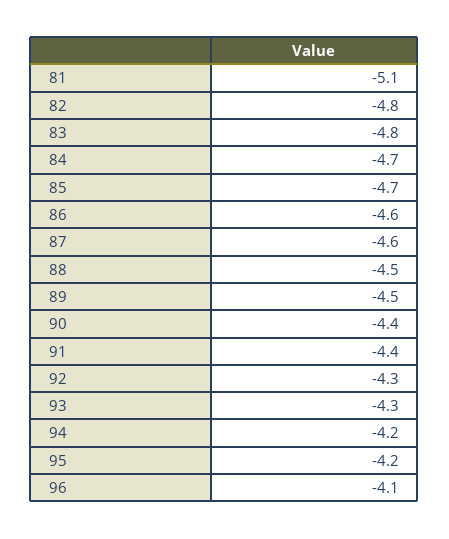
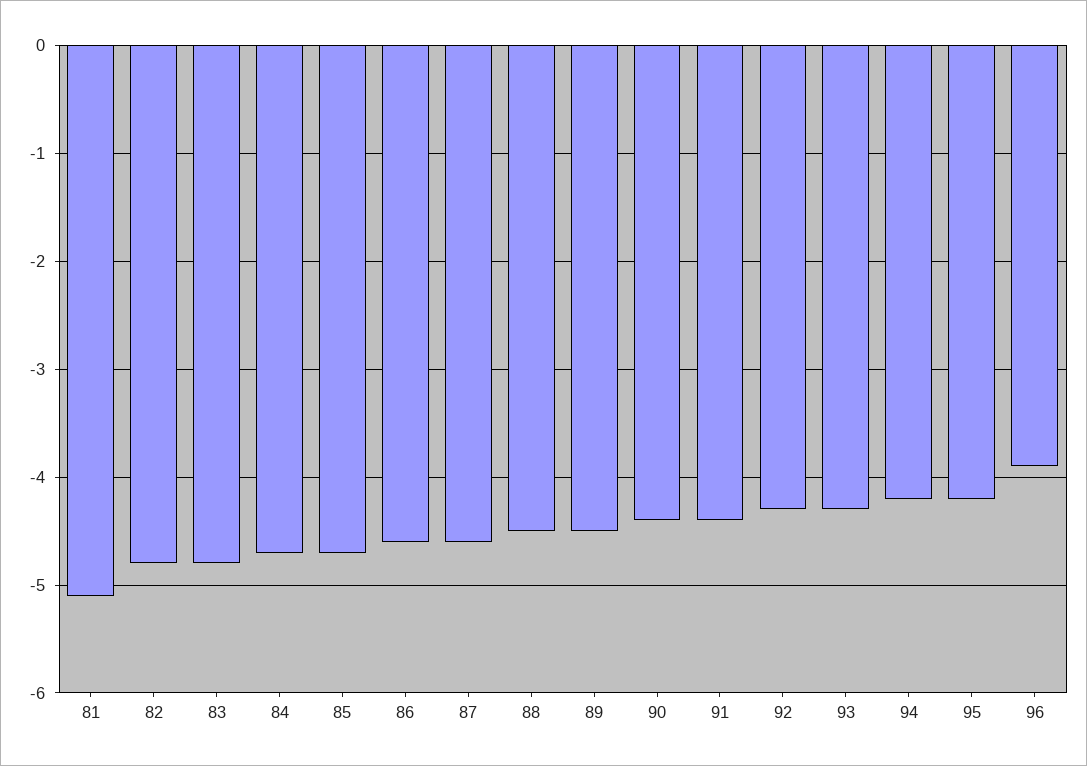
96: -4.1 -> -3.9

